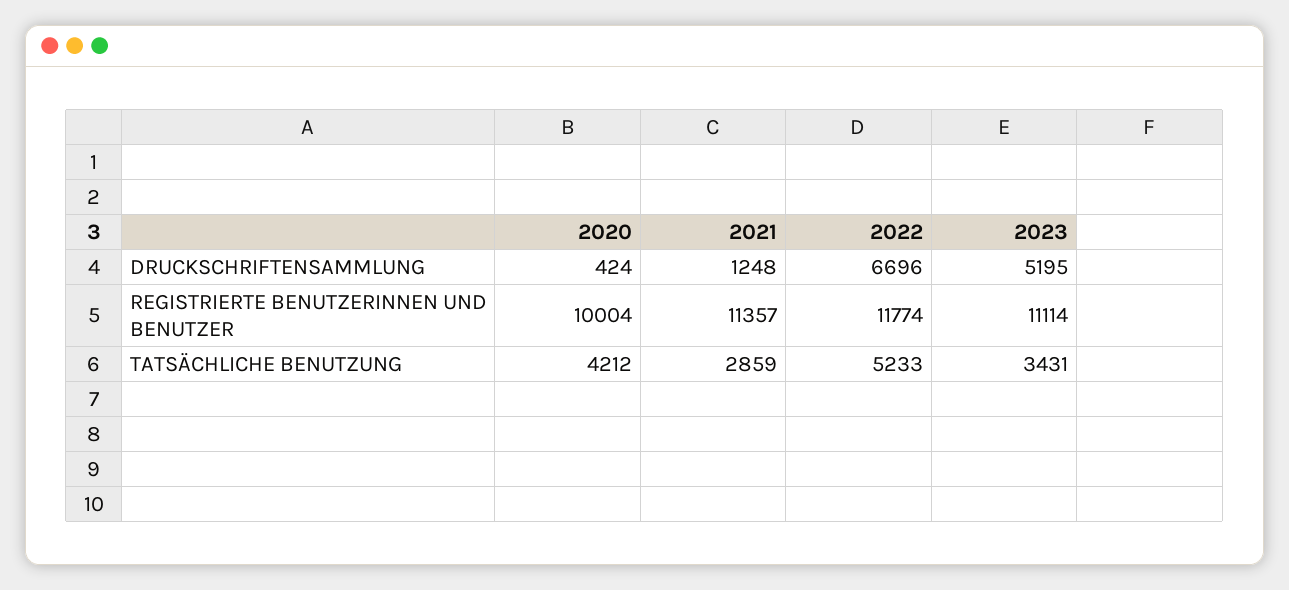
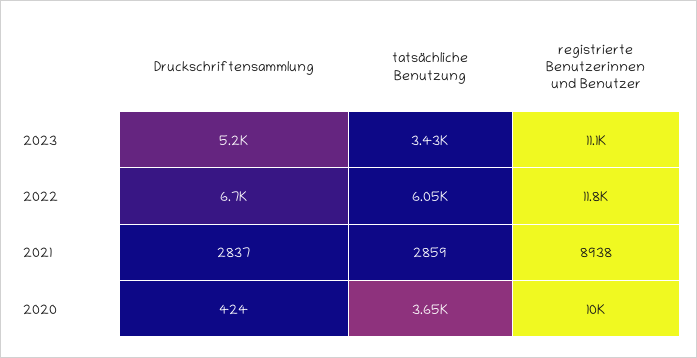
2021, DRUCKSCHRIFTENSAMMLUNG: 1248 -> 2837
2021, REGISTRIERTE BENUTZERINNEN UND BENUTZER: 11357 -> 8938
2020, TATSÄCHLICHE BENUTZUNG: 4212 -> 3650
2022, TATSÄCHLICHE BENUTZUNG: 5233 -> 6050

